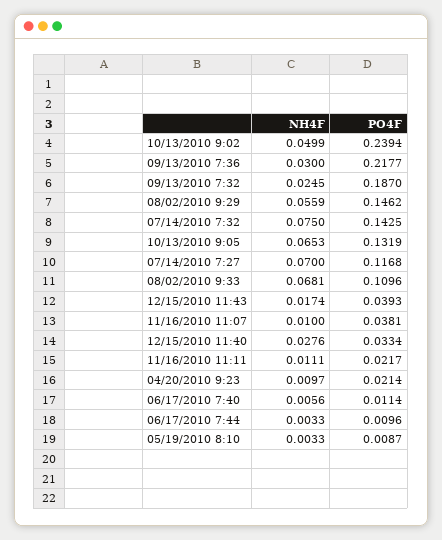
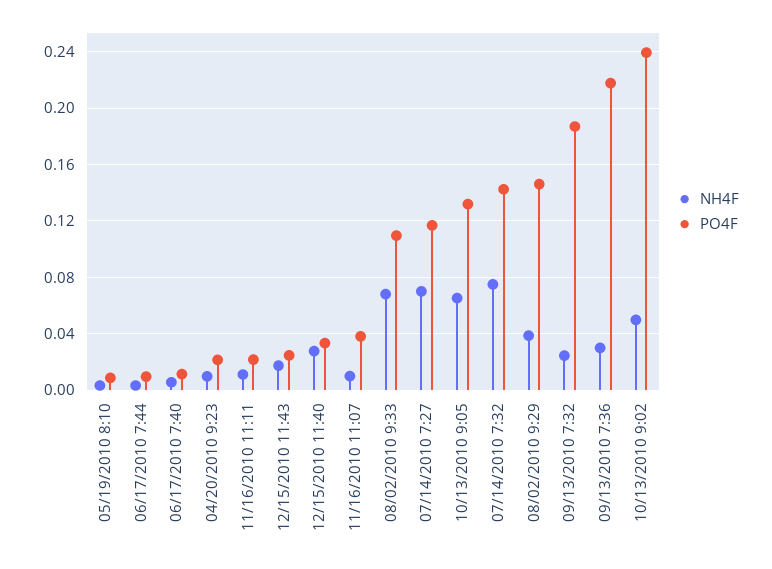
NH4F, 08/02/2010 9:29: 0.0559 -> 0.04
PO4F, 12/15/2010 11:43: 0.0393 -> 0.025

